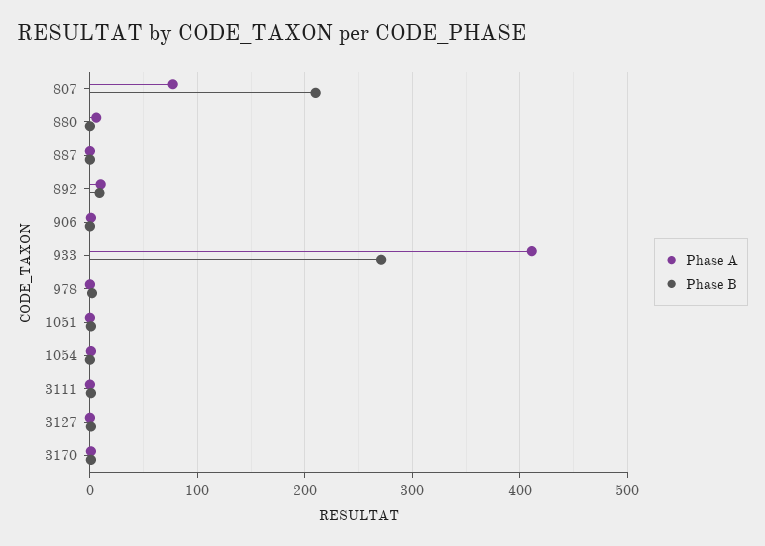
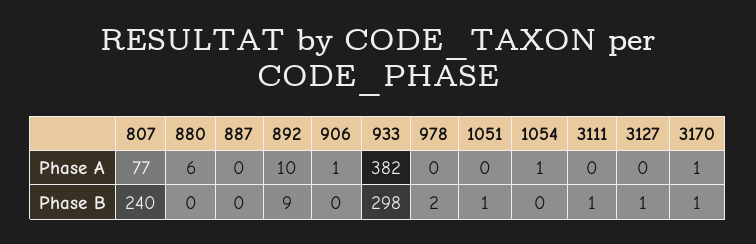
Phase B, 807: 210 -> 240
Phase A, 933: 410 -> 382
Phase B, 933: 270 -> 298

